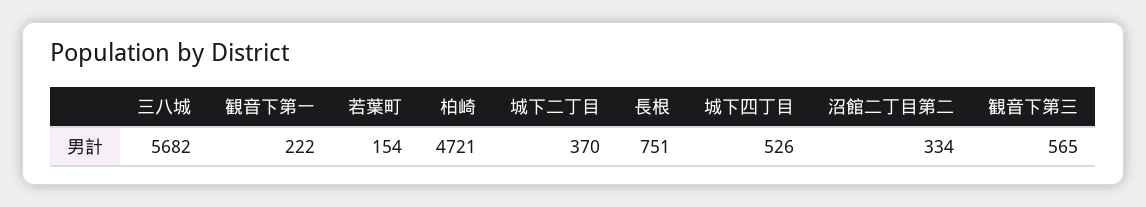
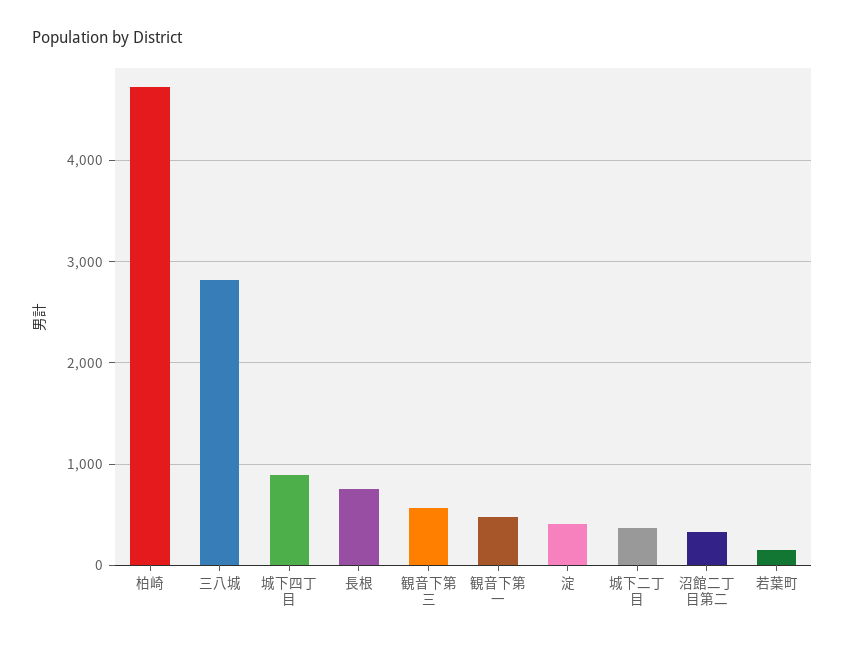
三八城: 5682 -> 2800
観音下第一: 222 -> 500
城下四丁目: 526 -> 900
淀: none -> 400

